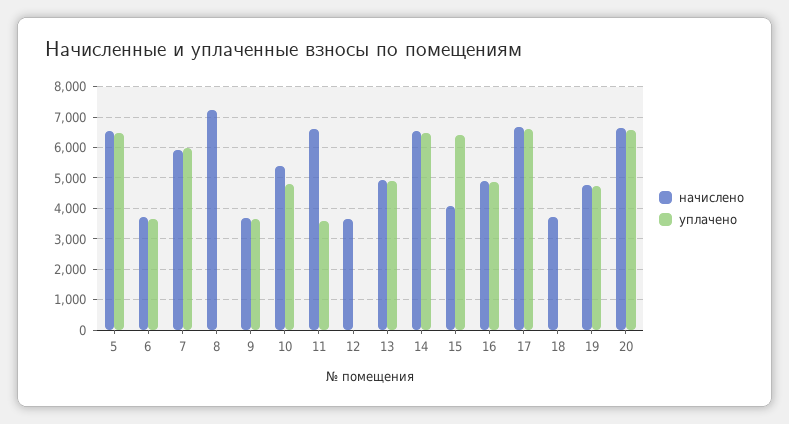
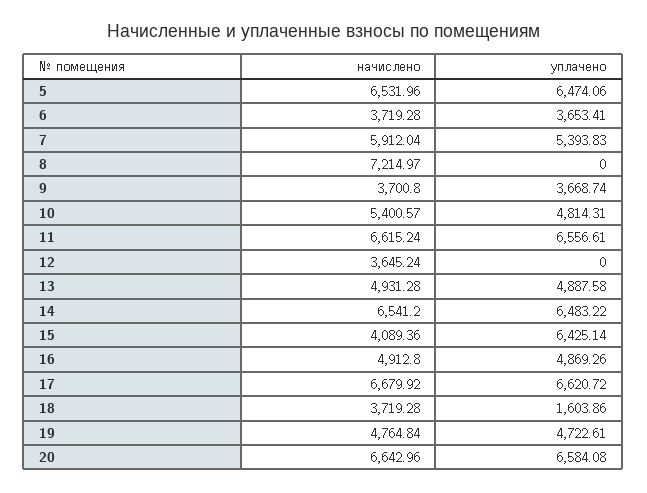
уплачено, 7: 6000 -> 5393.83
уплачено, 11: 3600 -> 6556.61
уплачено, 18: 0 -> 1603.86

